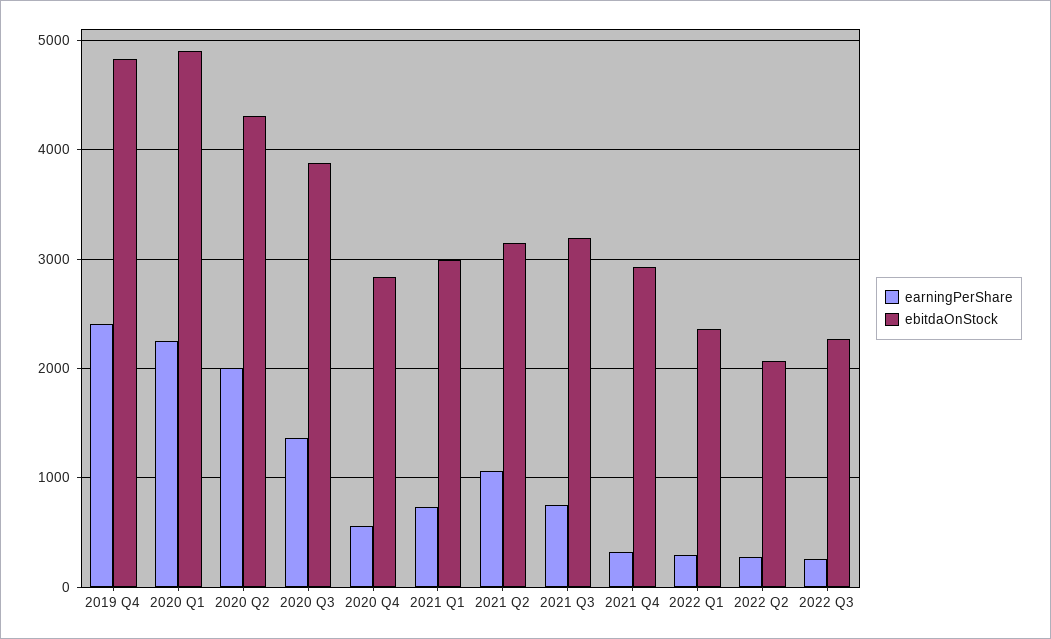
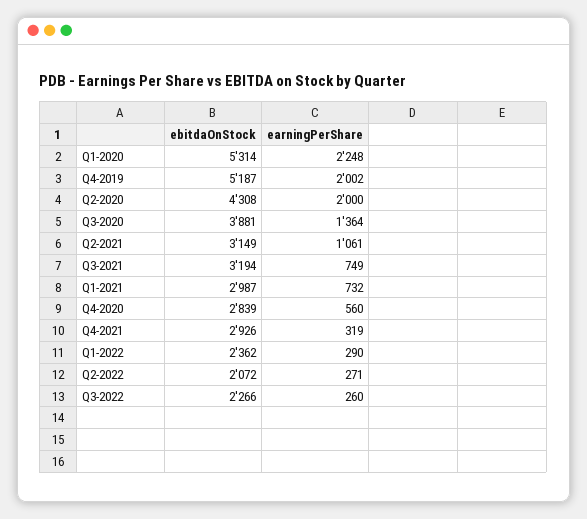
earningPerShare, 2019 Q4: 2400 -> 2002
ebitdaOnStock, 2019 Q4: 4800 -> 5187
ebitdaOnStock, 2020 Q1: 4900 -> 5314

